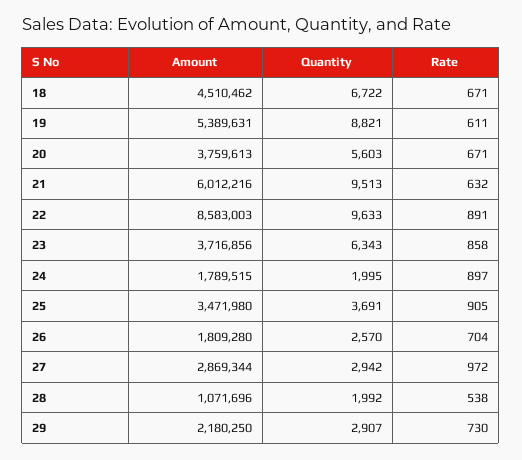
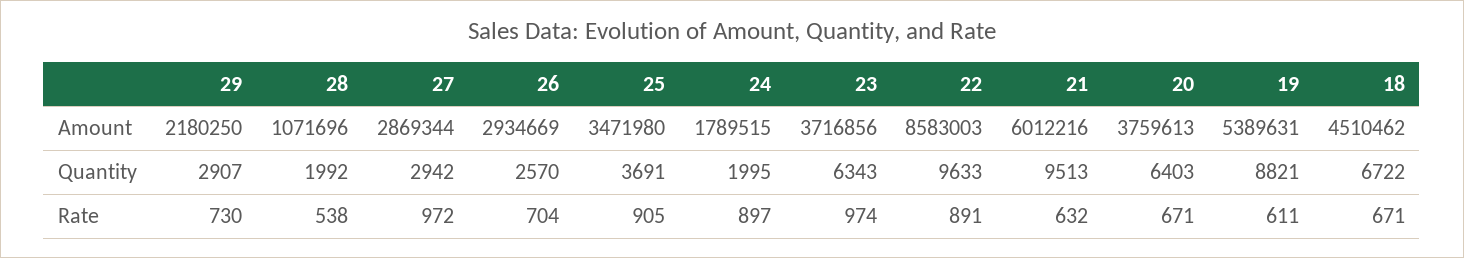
Quantity, 20: 5603 -> 6403
Rate, 23: 858 -> 974
Amount, 26: 1809280 -> 2934669

